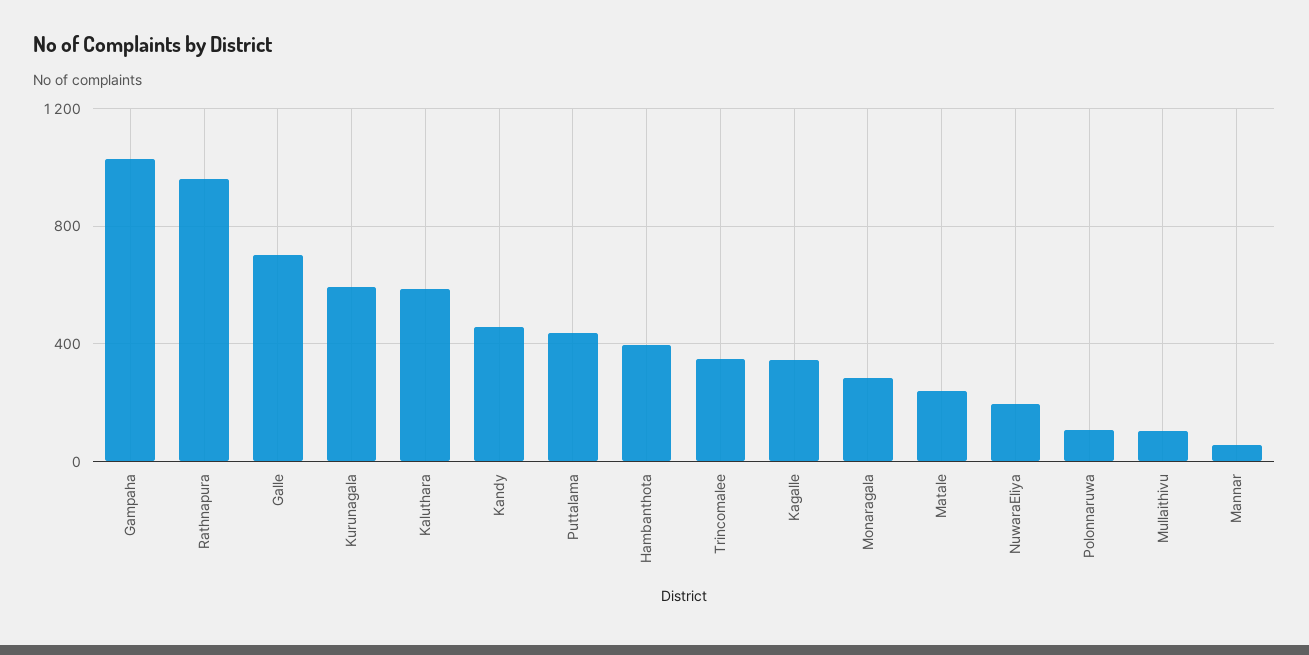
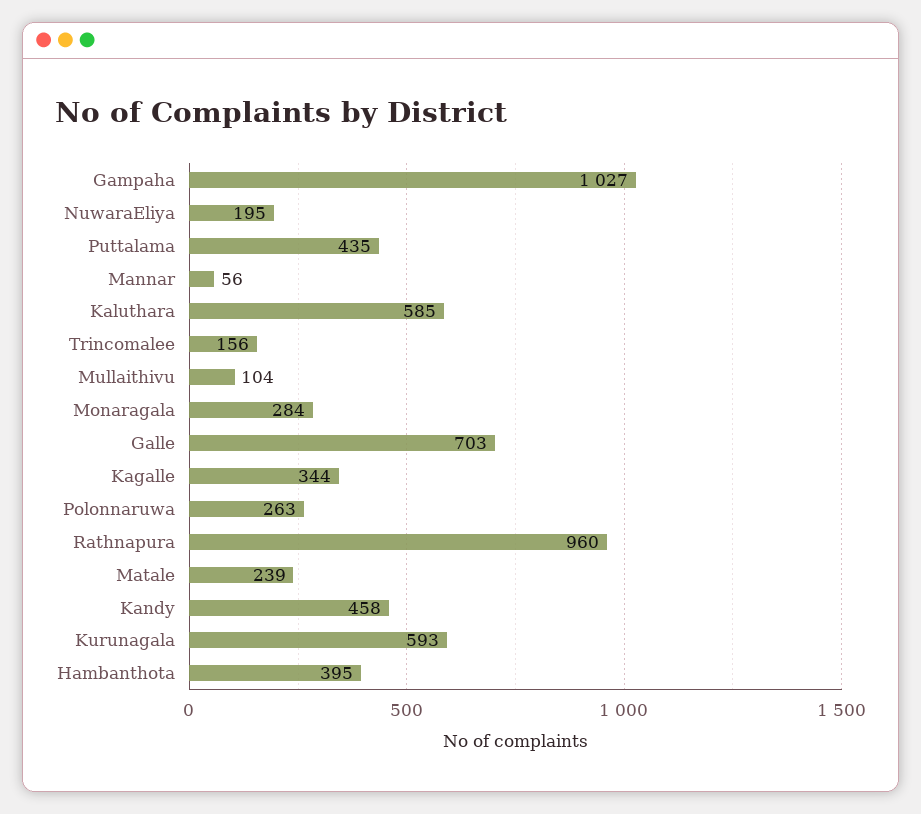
Trincomalee: 350 -> 156
Polonnaruwa: 100 -> 263

